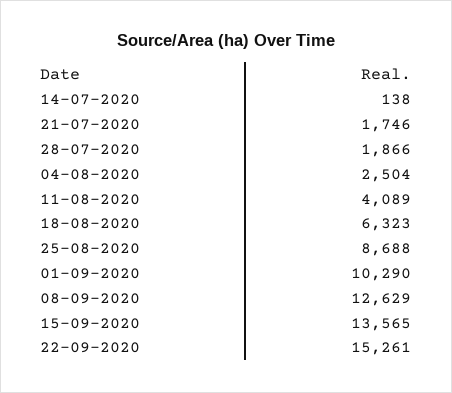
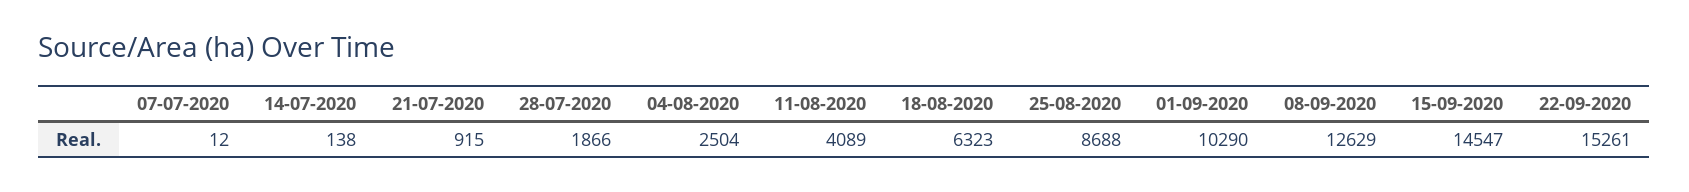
21-07-2020: 1746 -> 915
15-09-2020: 13565 -> 14547
07-07-2020: none -> 12

